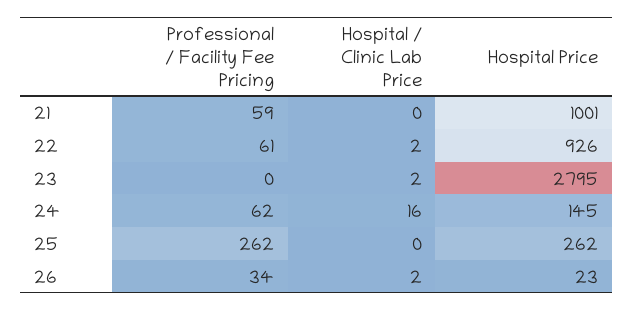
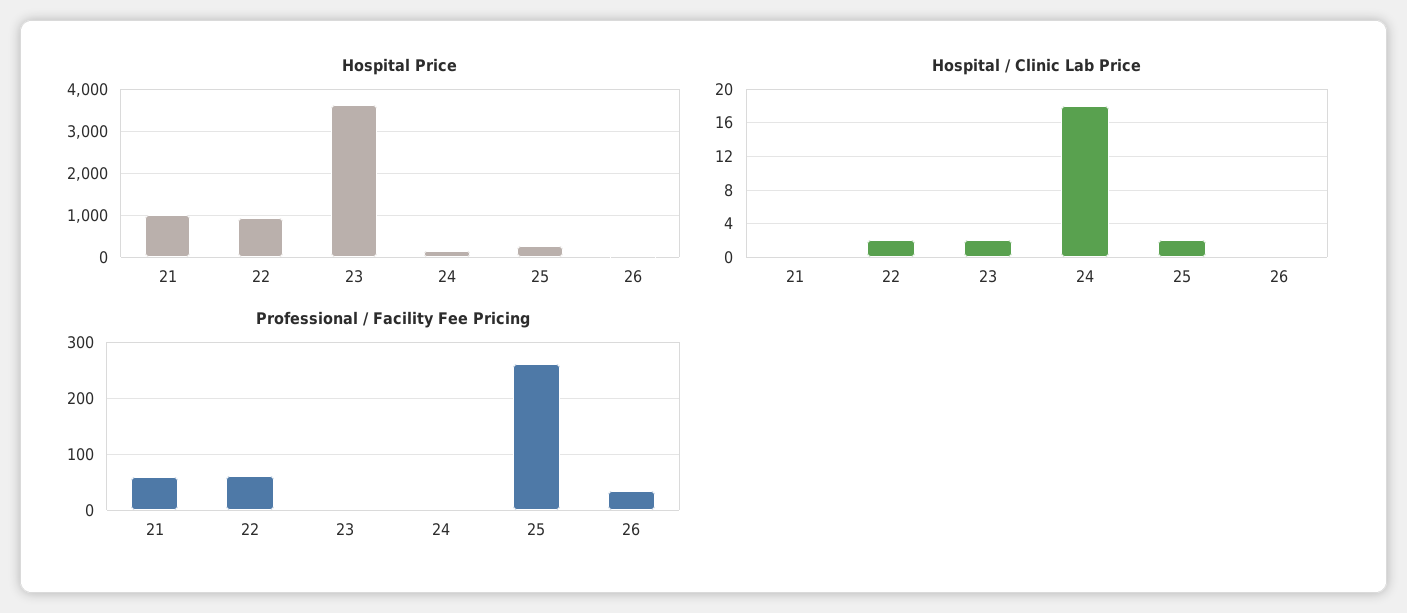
Hospital Price, 23: 2795 -> 3600
Professional / Facility Fee Pricing, 24: 62 -> 0
Hospital / Clinic Lab Price, 24: 16 -> 18
Hospital / Clinic Lab Price, 25: 0 -> 2
Hospital / Clinic Lab Price, 26: 2 -> 0

